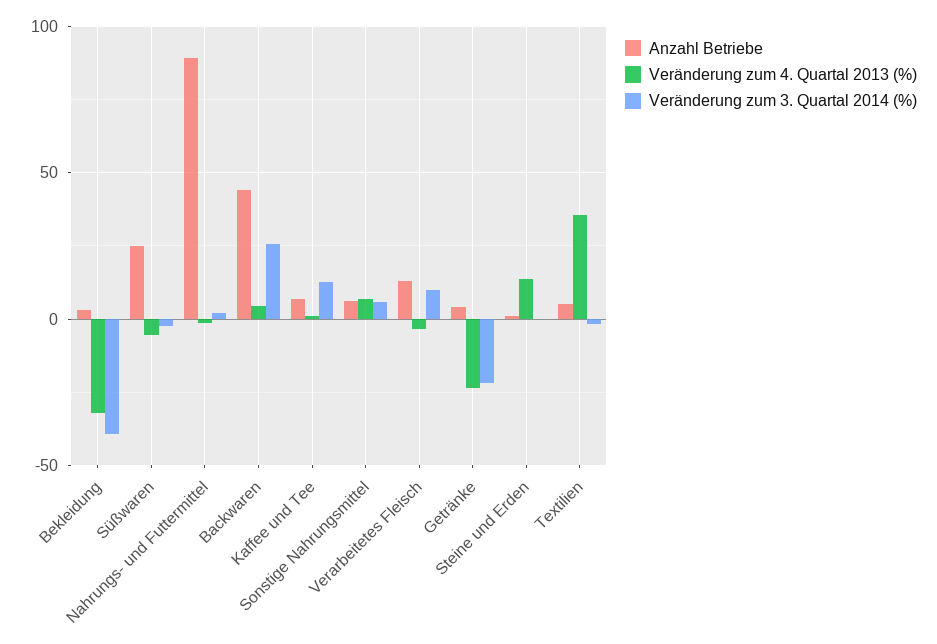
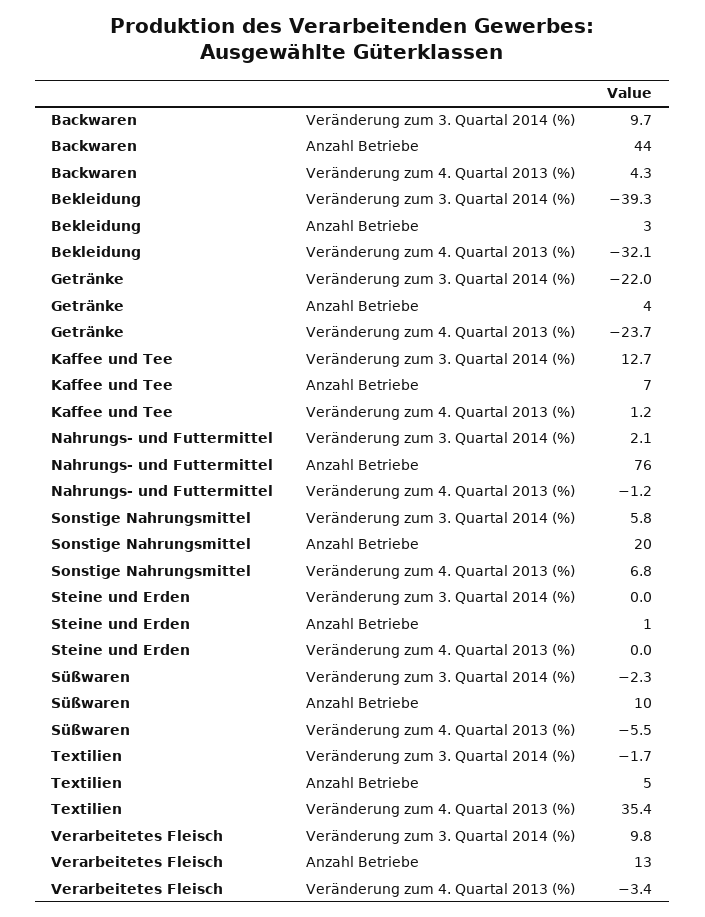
Anzahl Betriebe, Süßwaren: 25 -> 10
Anzahl Betriebe, Nahrungs- und Futtermittel: 90 -> 76
Veränderung zum 3. Quartal 2014 (%), Backwaren: 25 -> 9.7
Anzahl Betriebe, Sonstige Nahrungsmittel: 5 -> 20
Veränderung zum 4. Quartal 2013 (%), Steine und Erden: 15 -> 0

